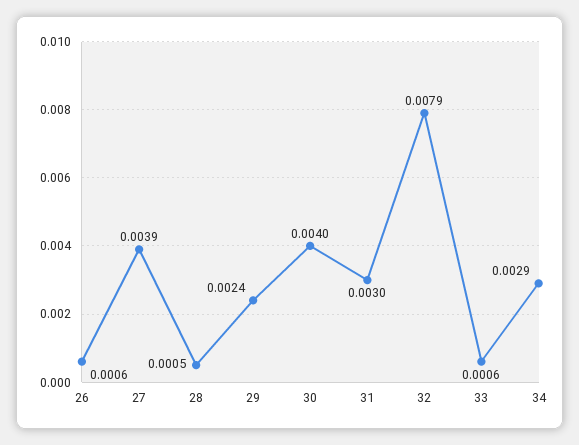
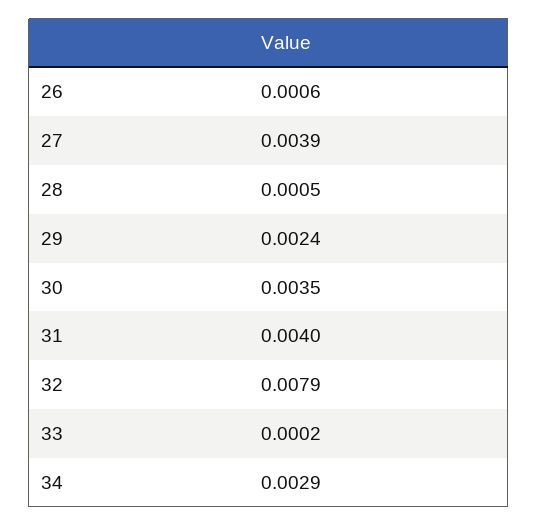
30: 0.004 -> 0.0035
31: 0.003 -> 0.004
33: 0.0006 -> 0.0002

